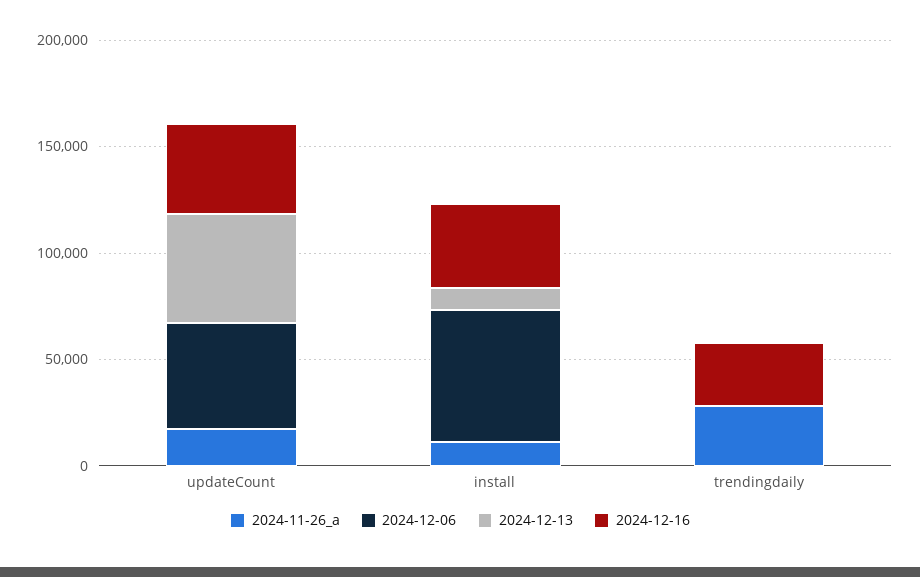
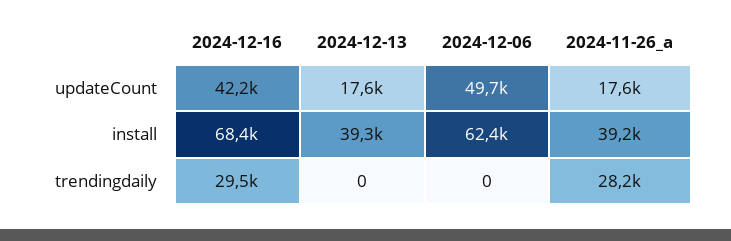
2024-12-13, updateCount: 50000 -> 17600
2024-11-26_a, install: 10000 -> 39200
2024-12-13, install: 10000 -> 39300
2024-12-16, install: 40000 -> 68400

